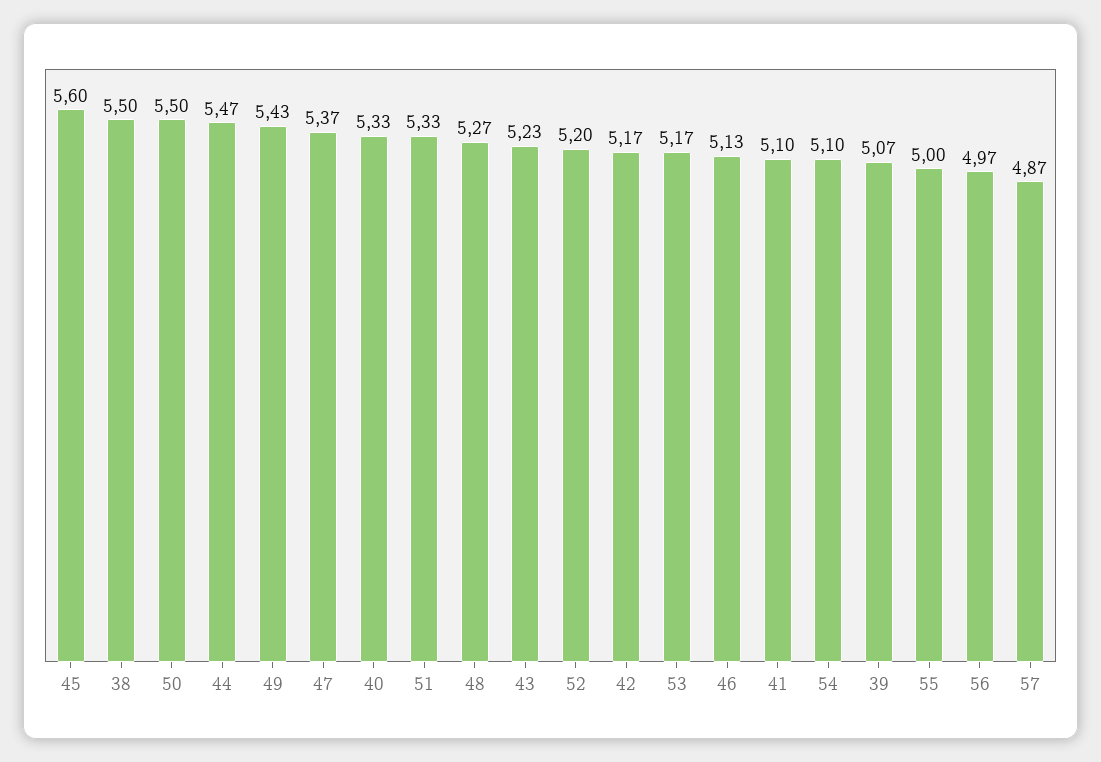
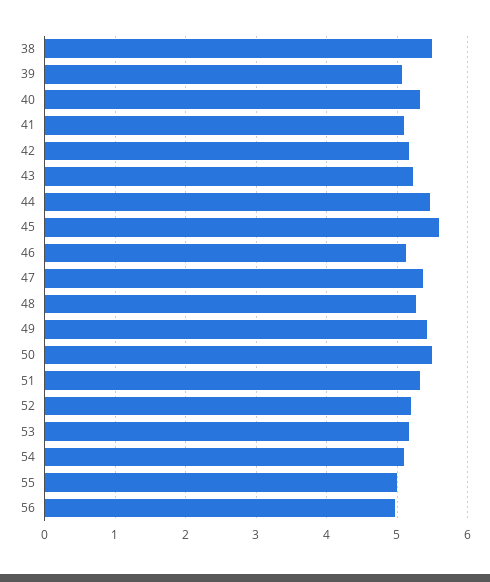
57: 4.87 -> none

